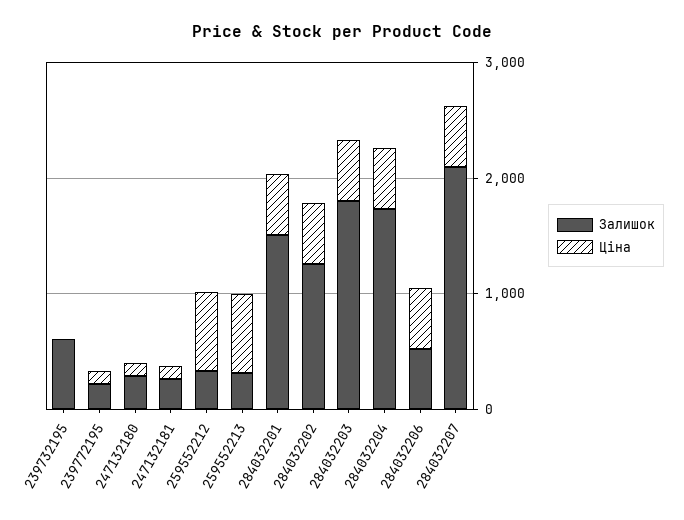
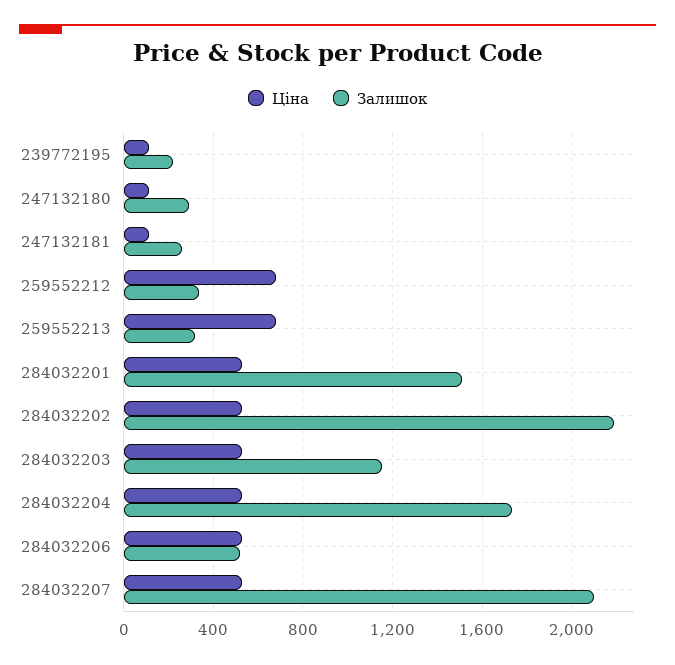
Залишок, 239732195: 600 -> none
Ціна, 239732195: 0 -> none
Залишок, 284032202: 1200 -> 2200
Залишок, 284032203: 1800 -> 1150

